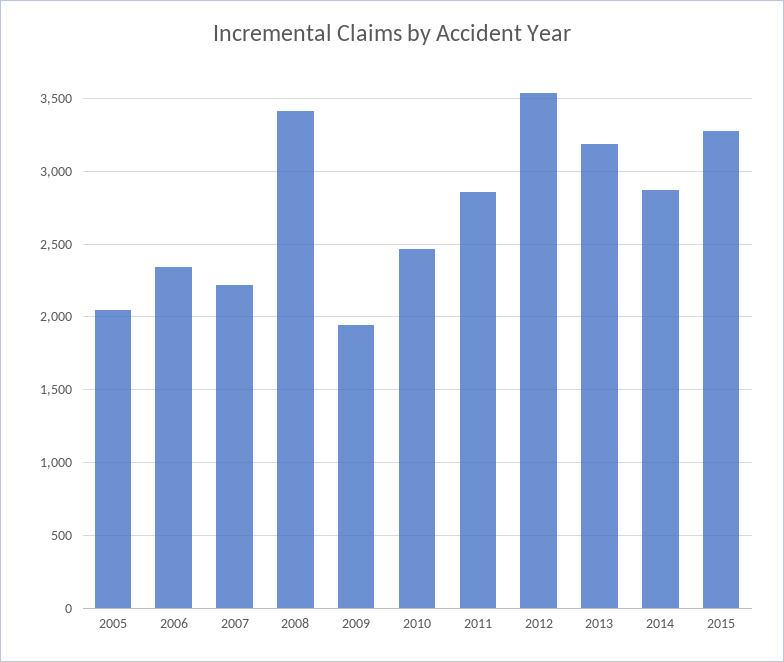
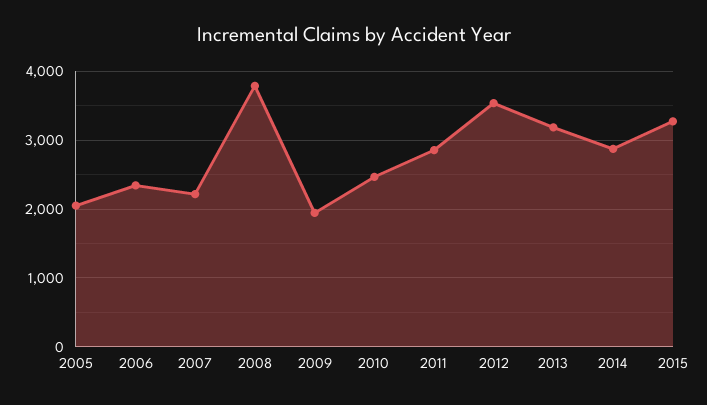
2008: 3400 -> 3800

